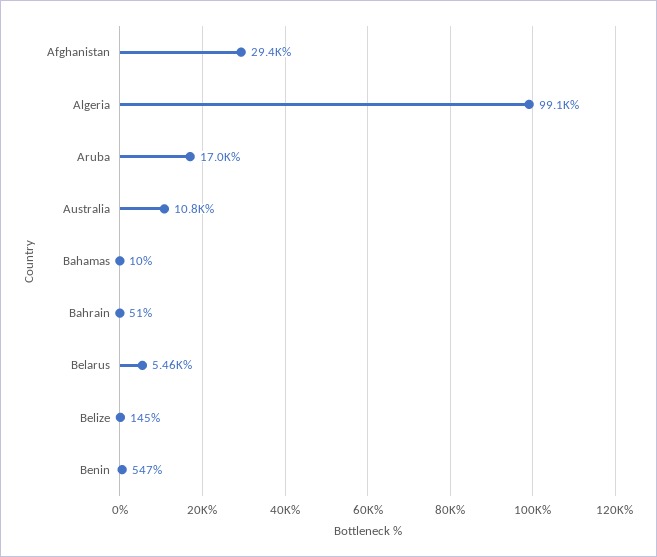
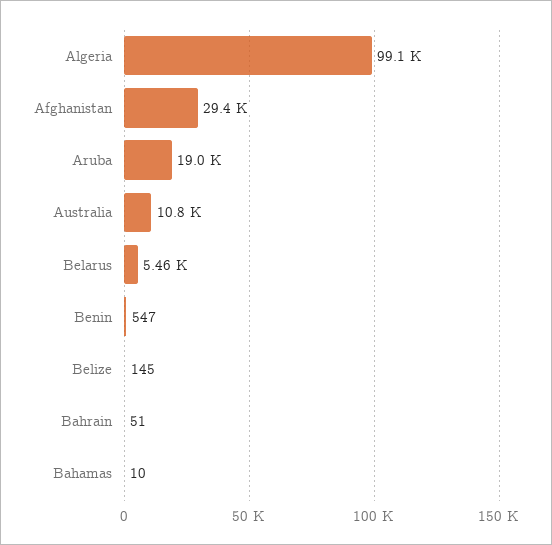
Aruba: 17000 -> 19000

